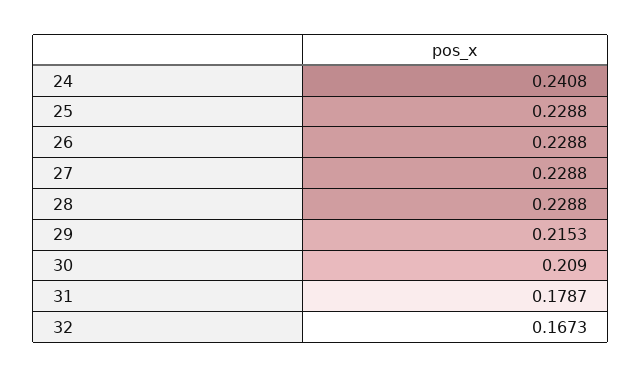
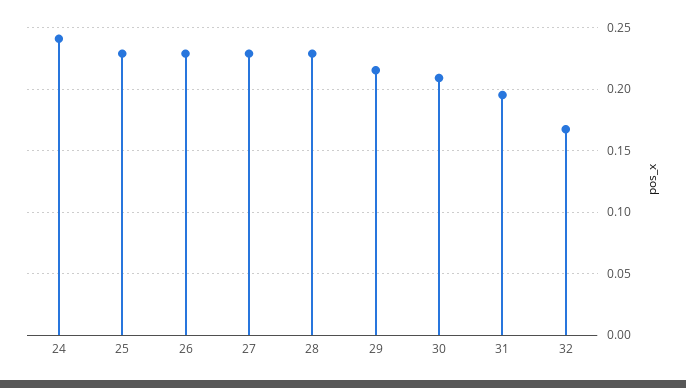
31: 0.1787 -> 0.195

